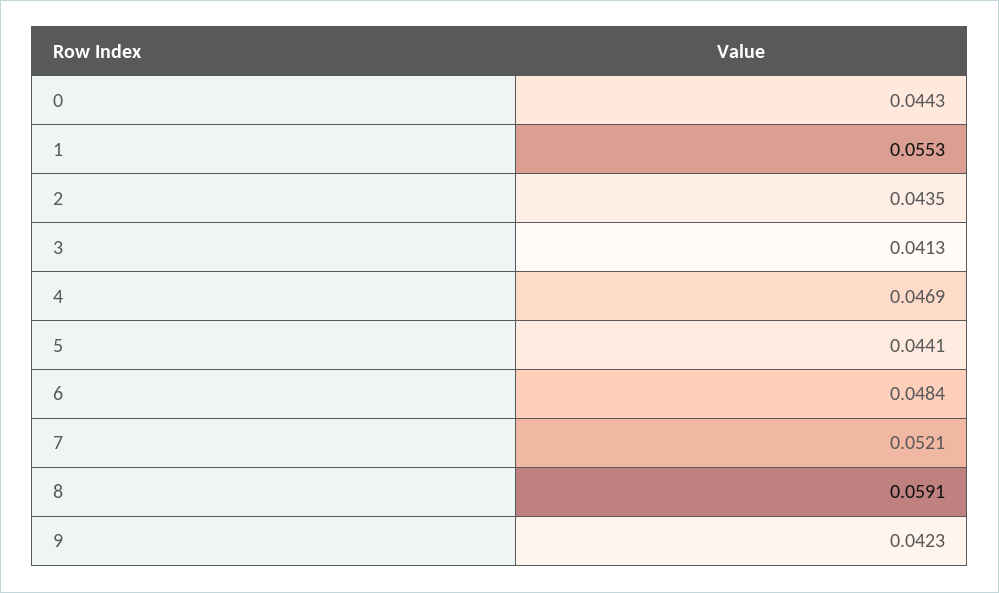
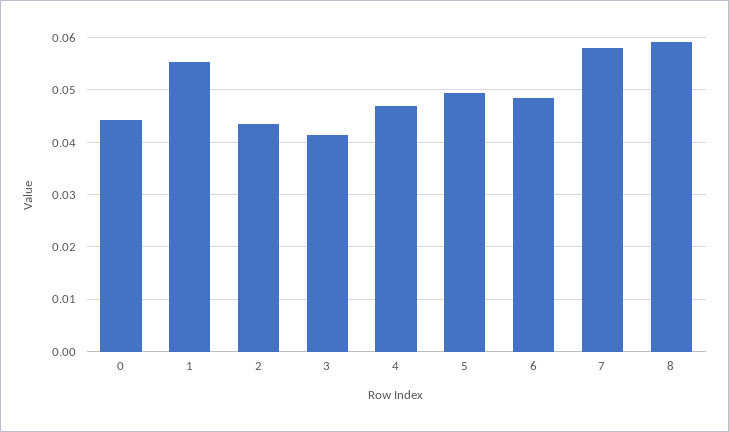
5: 0.0441 -> 0.05
7: 0.0521 -> 0.058
9: 0.0423 -> none

